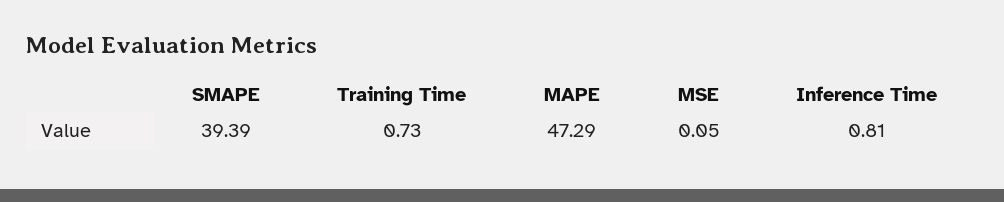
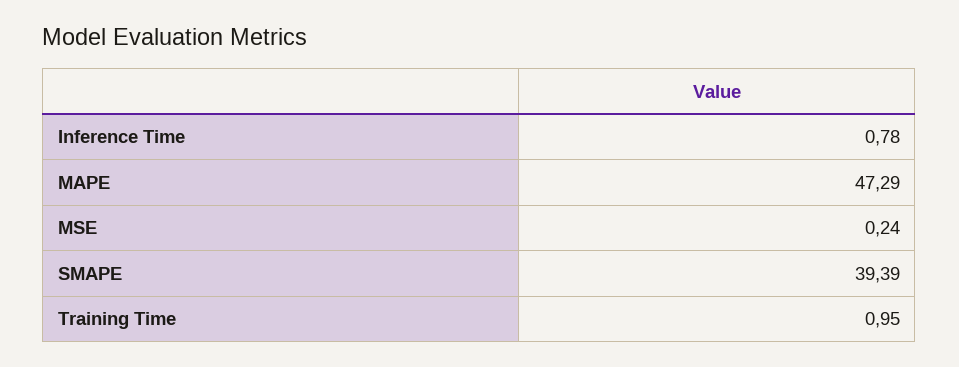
Training Time: 0.73 -> 0.95
MSE: 0.05 -> 0.24
Inference Time: 0.81 -> 0.78

